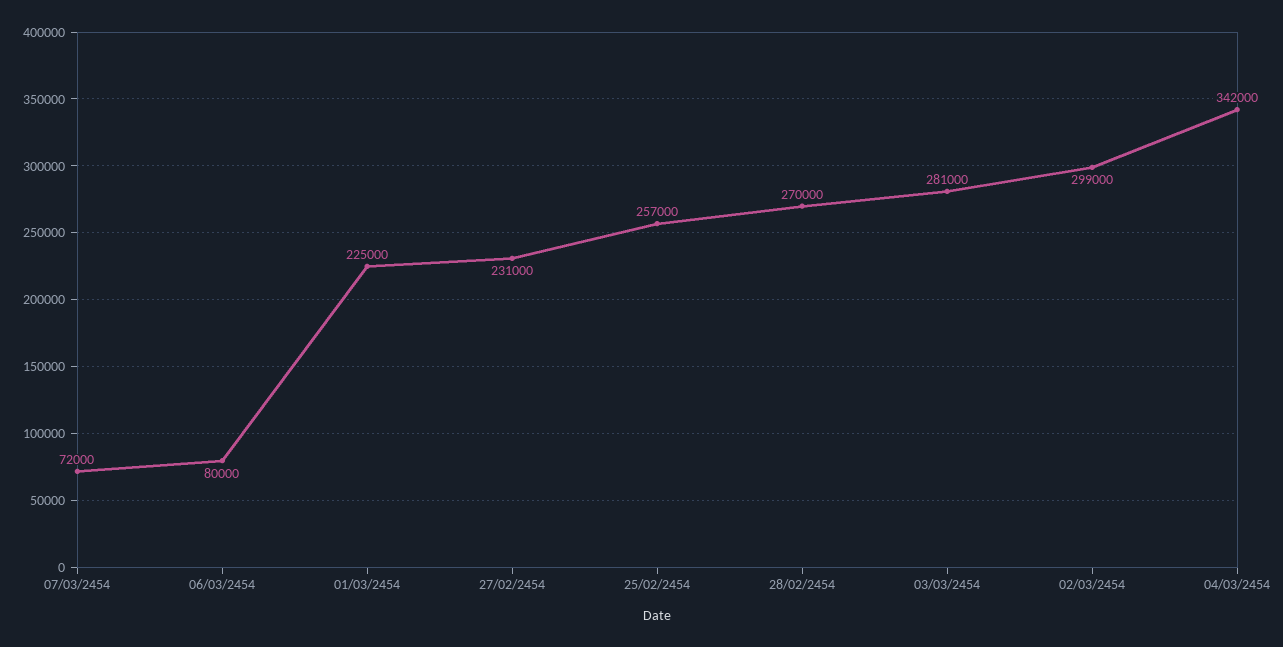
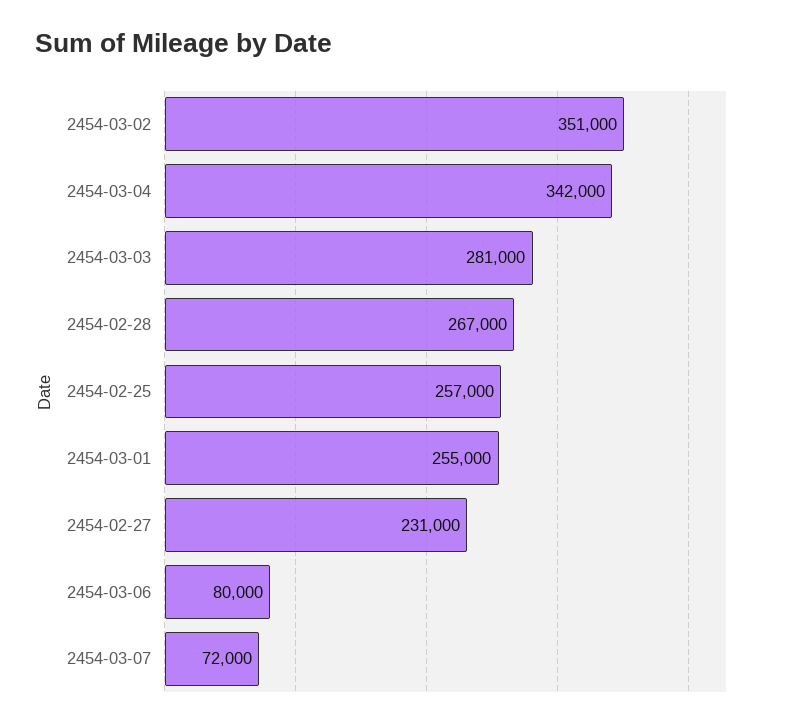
01/03/2454: 225000 -> 255000
28/02/2454: 270000 -> 267000
02/03/2454: 299000 -> 351000

